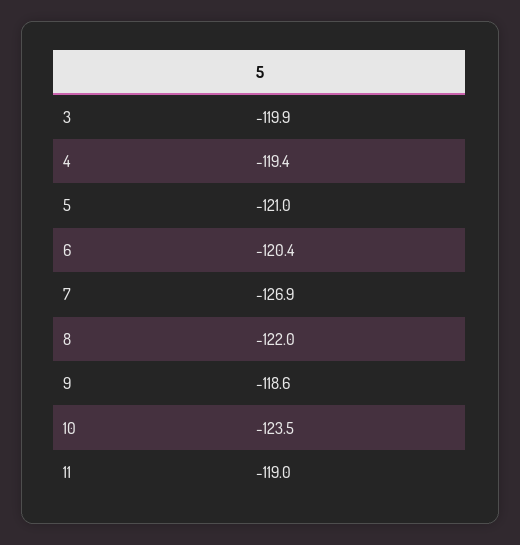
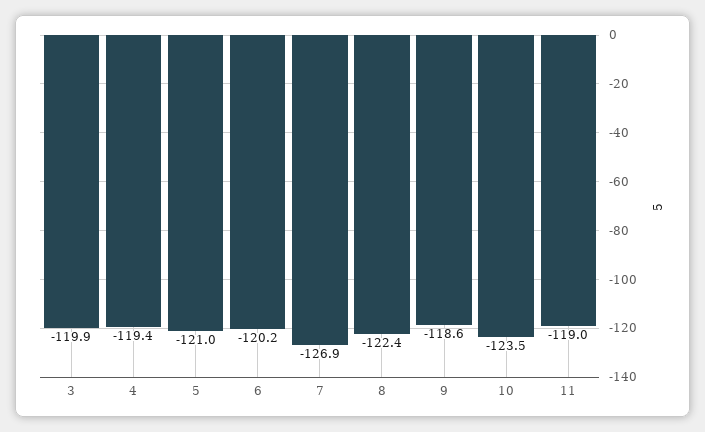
6: -120.4 -> -120.2
8: -122 -> -122.4

